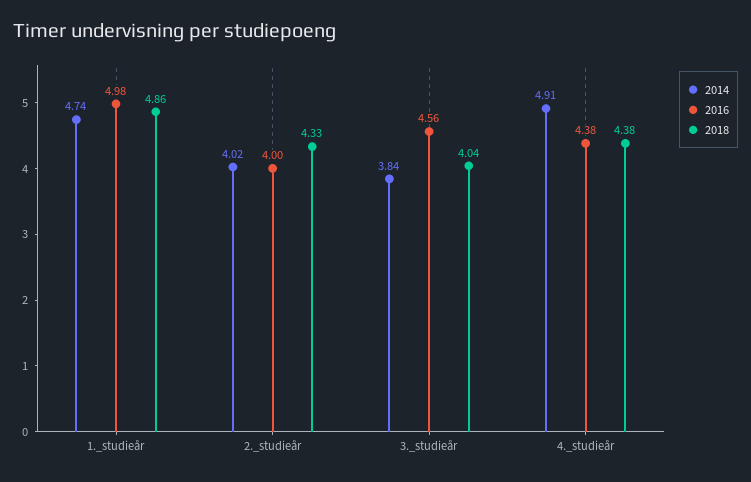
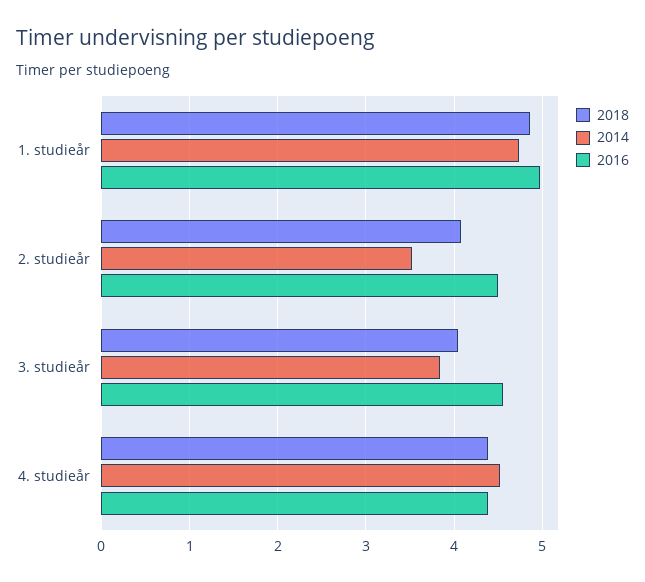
2014, 2._studieår: 4.02 -> 3.5
2016, 2._studieår: 4 -> 4.5
2018, 2._studieår: 4.33 -> 4.1
2014, 4._studieår: 4.91 -> 4.5

